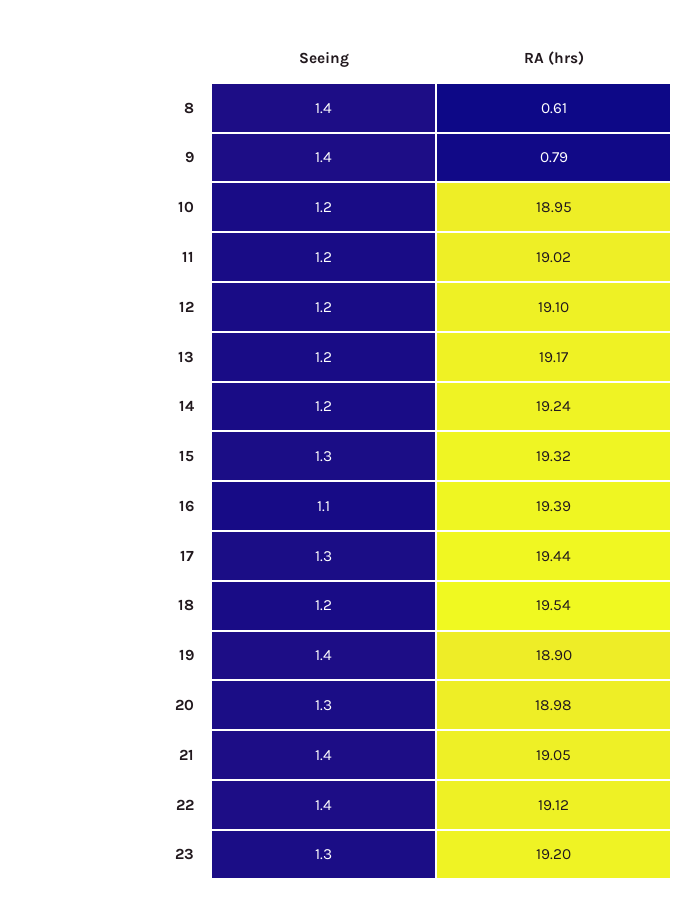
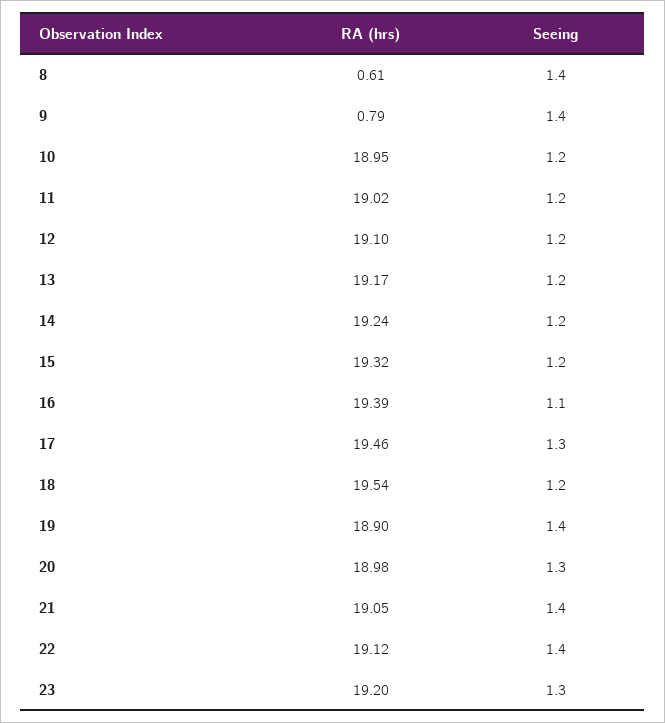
Seeing, 15: 1.3 -> 1.2
RA (hrs), 17: 19.44 -> 19.46

